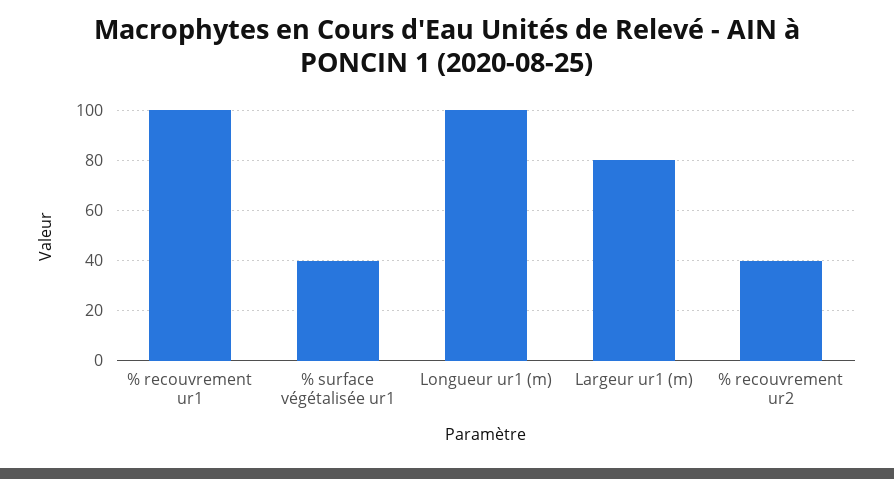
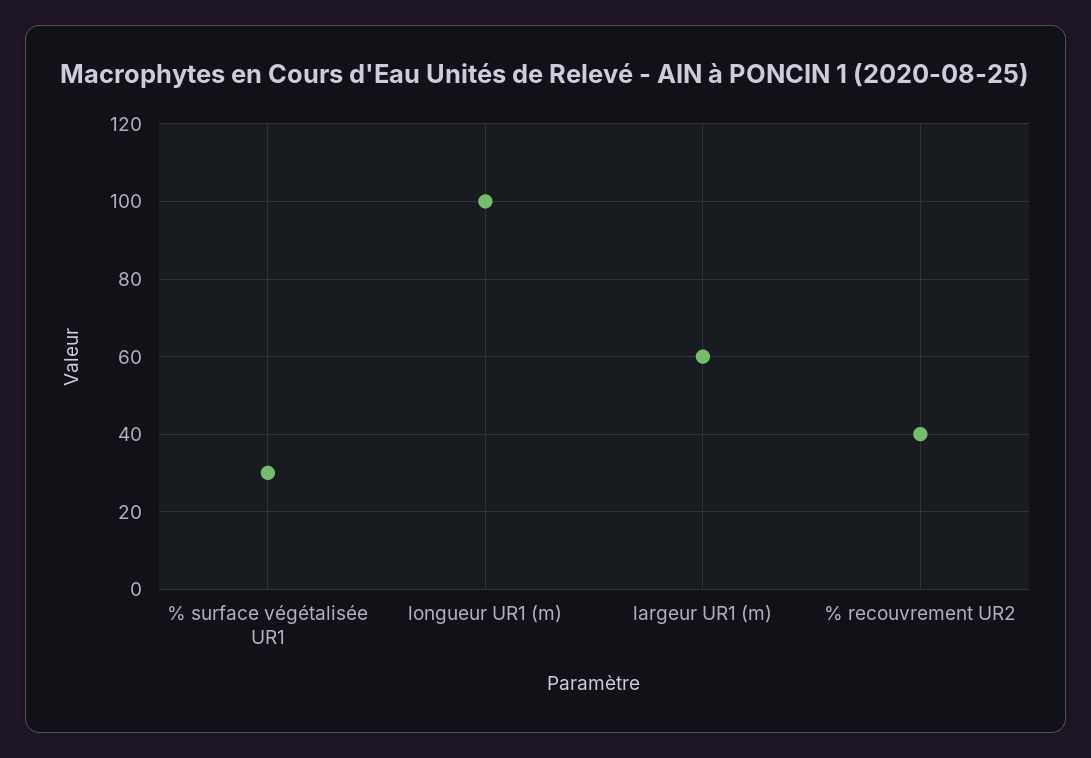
% recouvrement ur1: 100 -> none
% surface végétalisée ur1: 40 -> 30
Largeur ur1 (m): 80 -> 60

